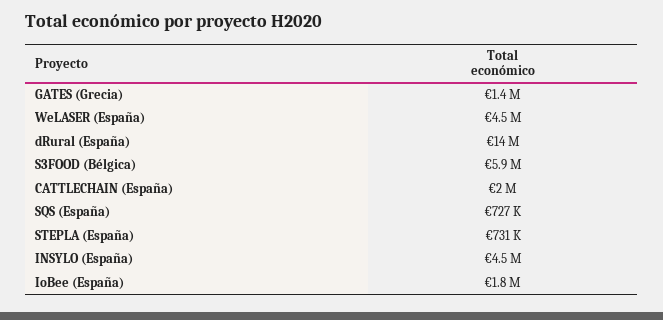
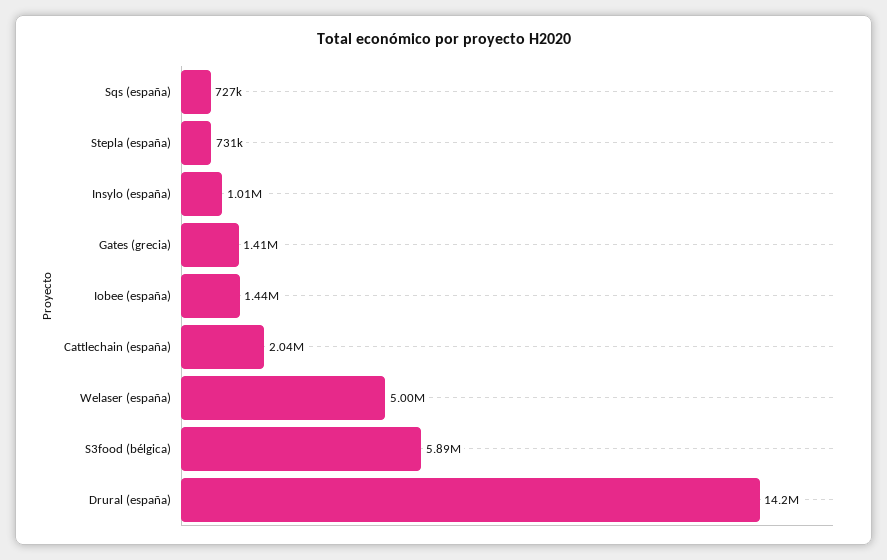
WeLASER (España): 4500000 -> 5000000
INSYLO (España): 4500000 -> 1010000
IoBee (España): 1800000 -> 1440000

